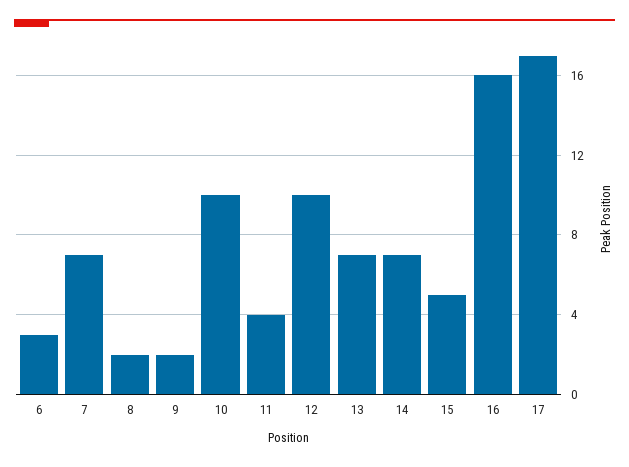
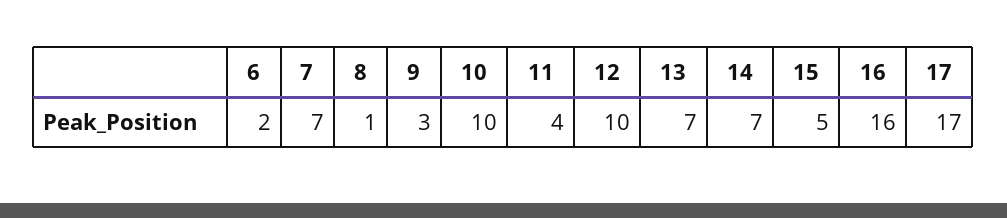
6: 3 -> 2
8: 2 -> 1
9: 2 -> 3

